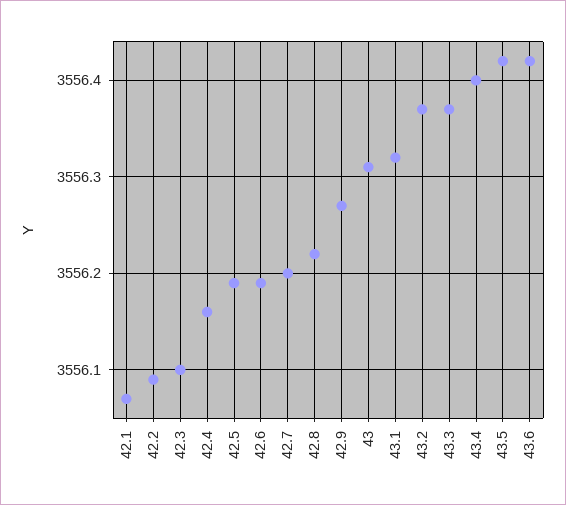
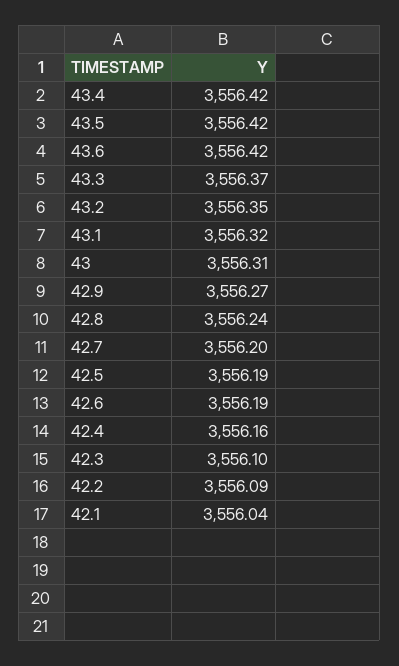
42.1: 3556.07 -> 3556.04
42.8: 3556.22 -> 3556.24
43.2: 3556.37 -> 3556.35
43.4: 3556.4 -> 3556.42

